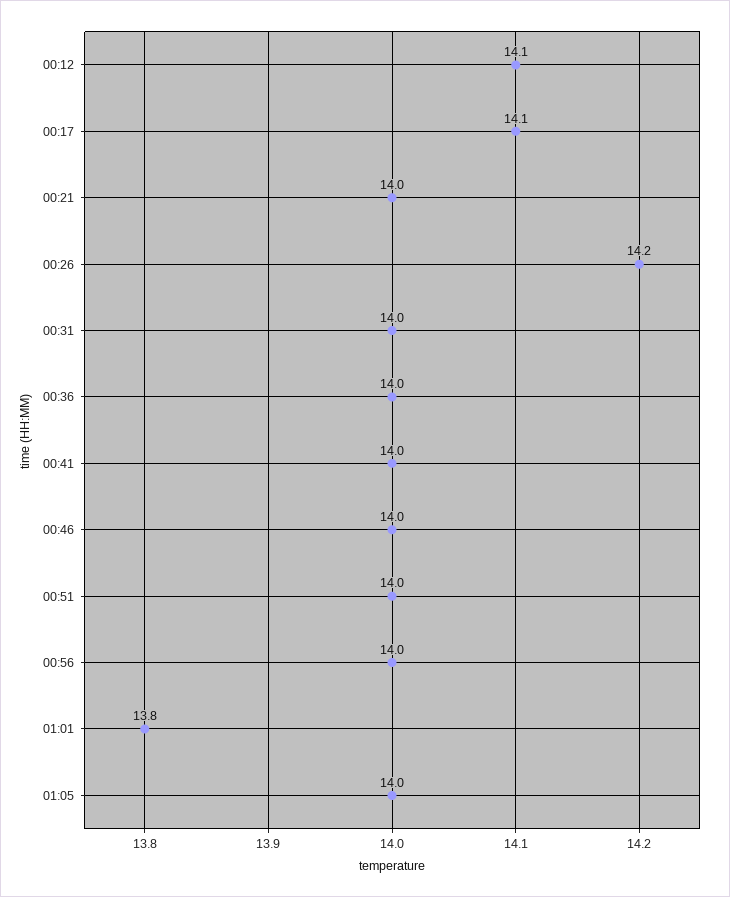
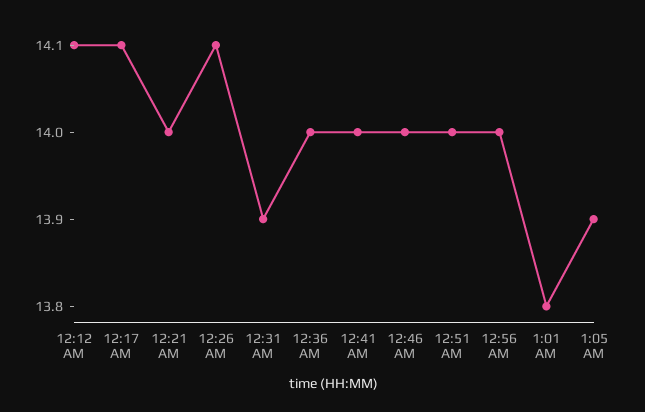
00:26: 14.2 -> 14.1
00:31: 14 -> 13.9
01:05: 14 -> 13.9

